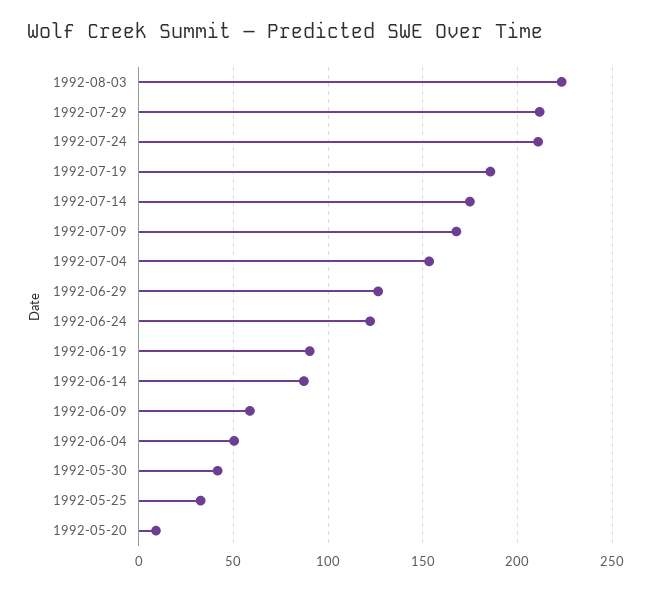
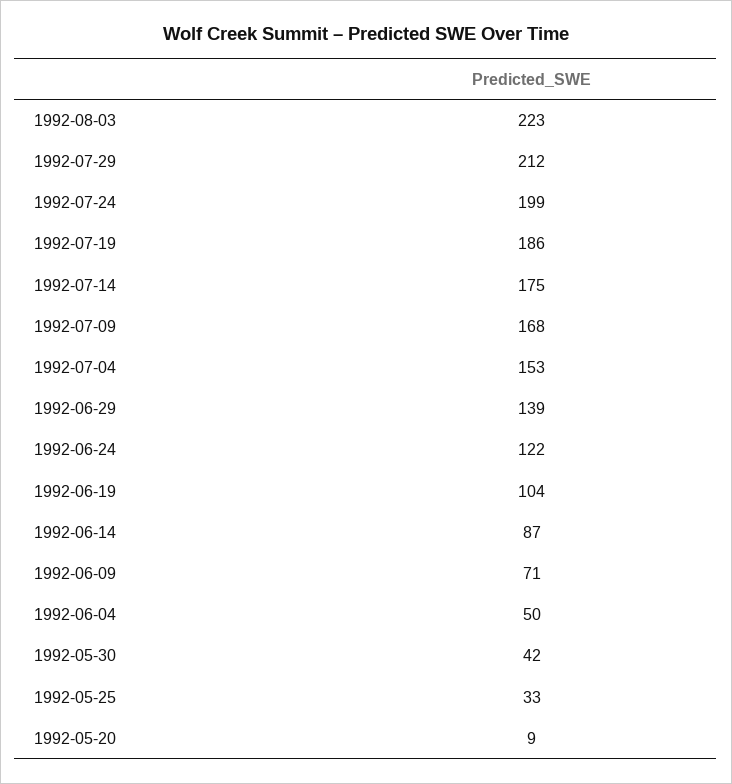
1992-07-24: 210 -> 199
1992-06-29: 125 -> 139
1992-06-19: 90 -> 104
1992-06-09: 60 -> 71

